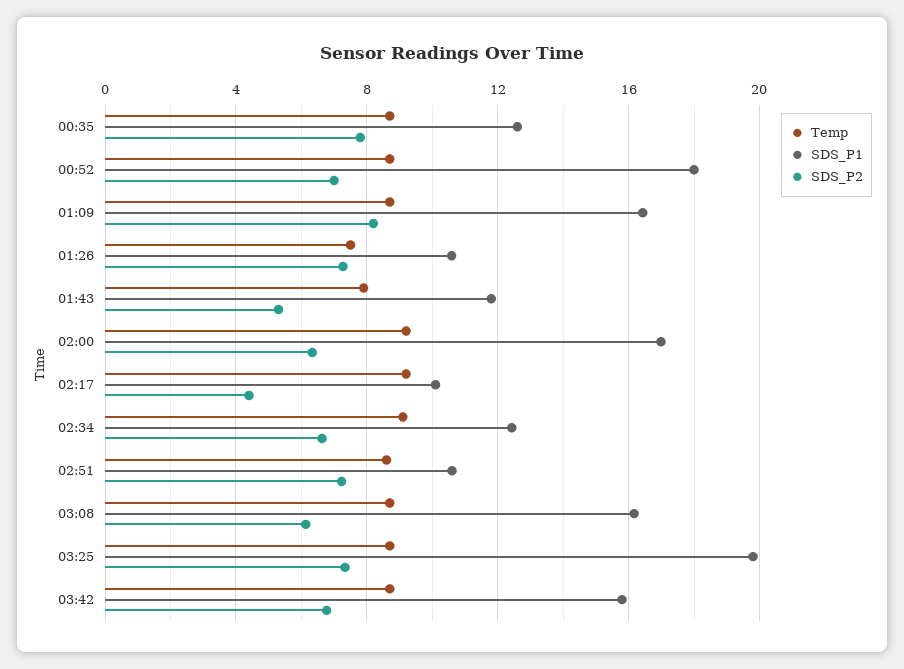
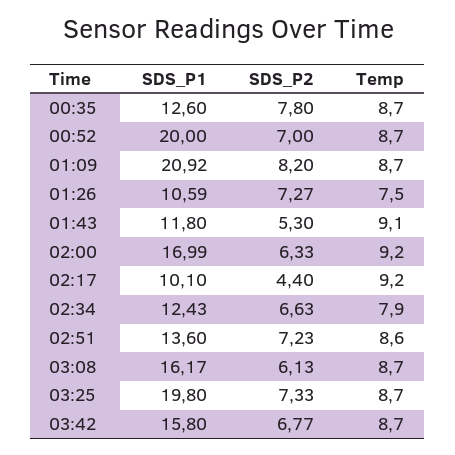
SDS_P1, 00:52: 18 -> 20
SDS_P1, 01:09: 16.5 -> 20.92
Temp, 01:43: 8 -> 9.1
Temp, 02:34: 9 -> 7.9
SDS_P1, 02:51: 10.5 -> 13.6

